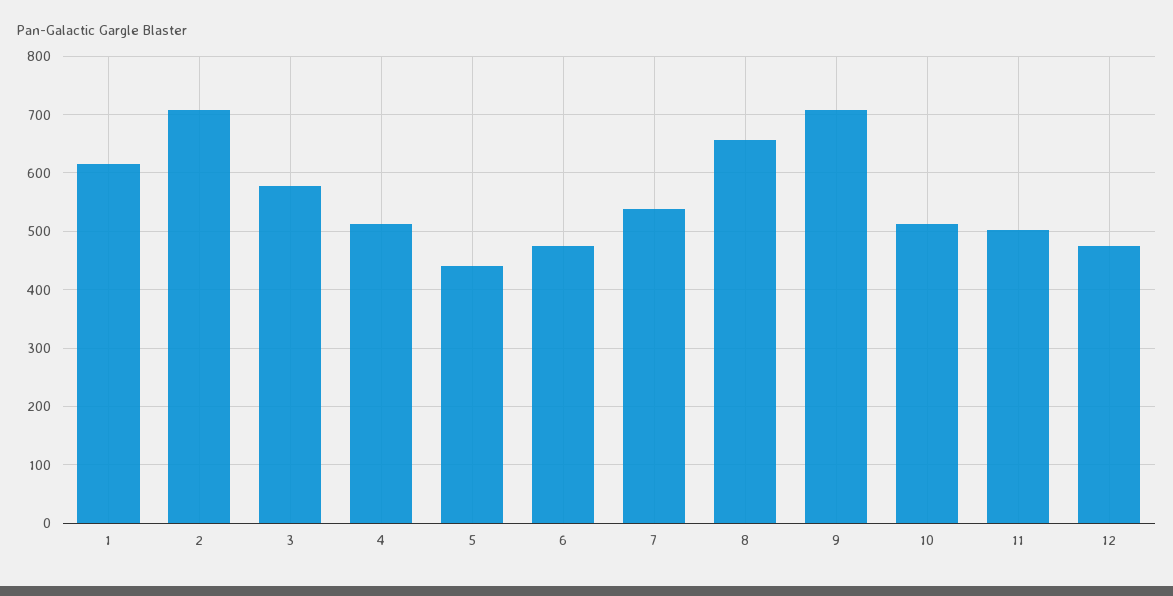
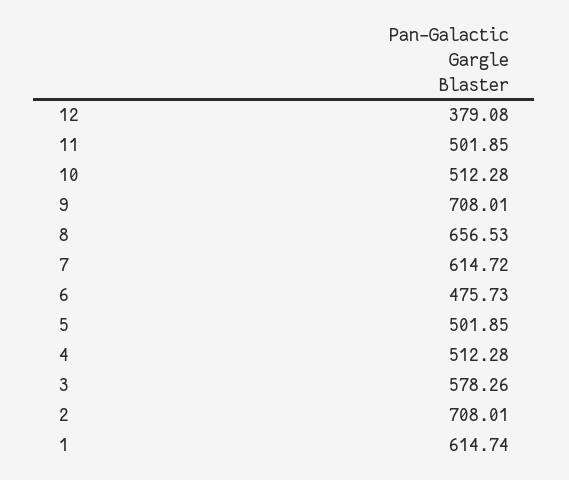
5: 440 -> 501.85
7: 540 -> 614.72
12: 480 -> 379.08

